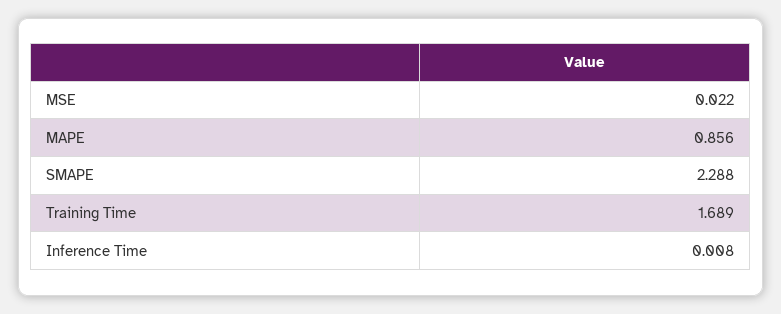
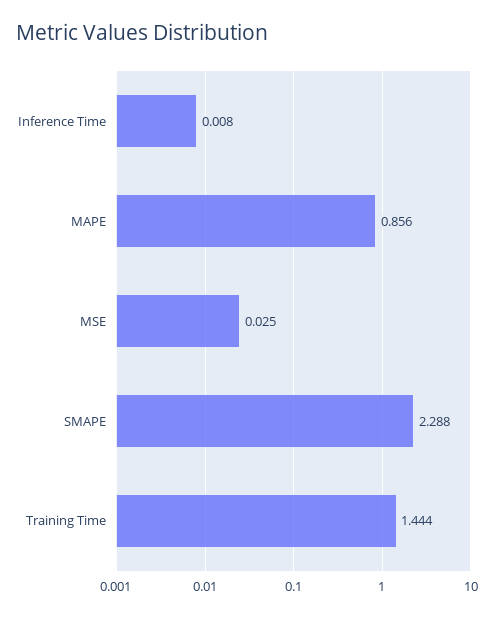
MSE: 0.022 -> 0.025
Training Time: 1.689 -> 1.444

